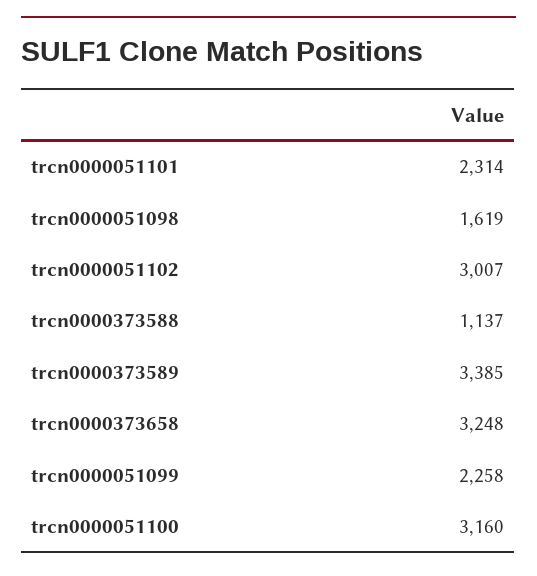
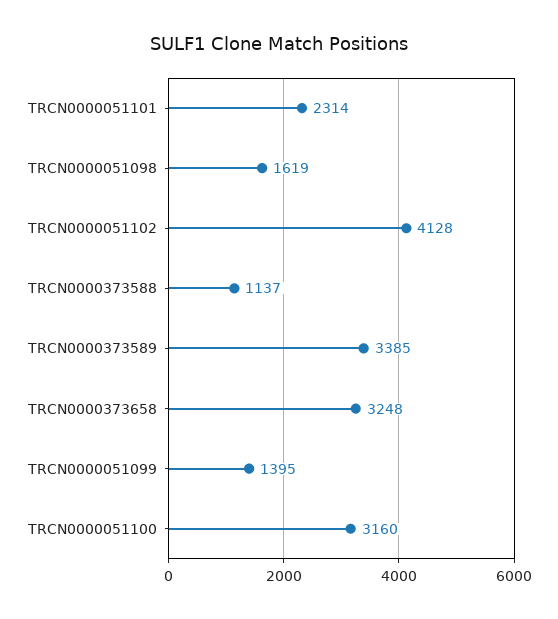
trcn0000051102: 3007 -> 4128
trcn0000051099: 2258 -> 1395

